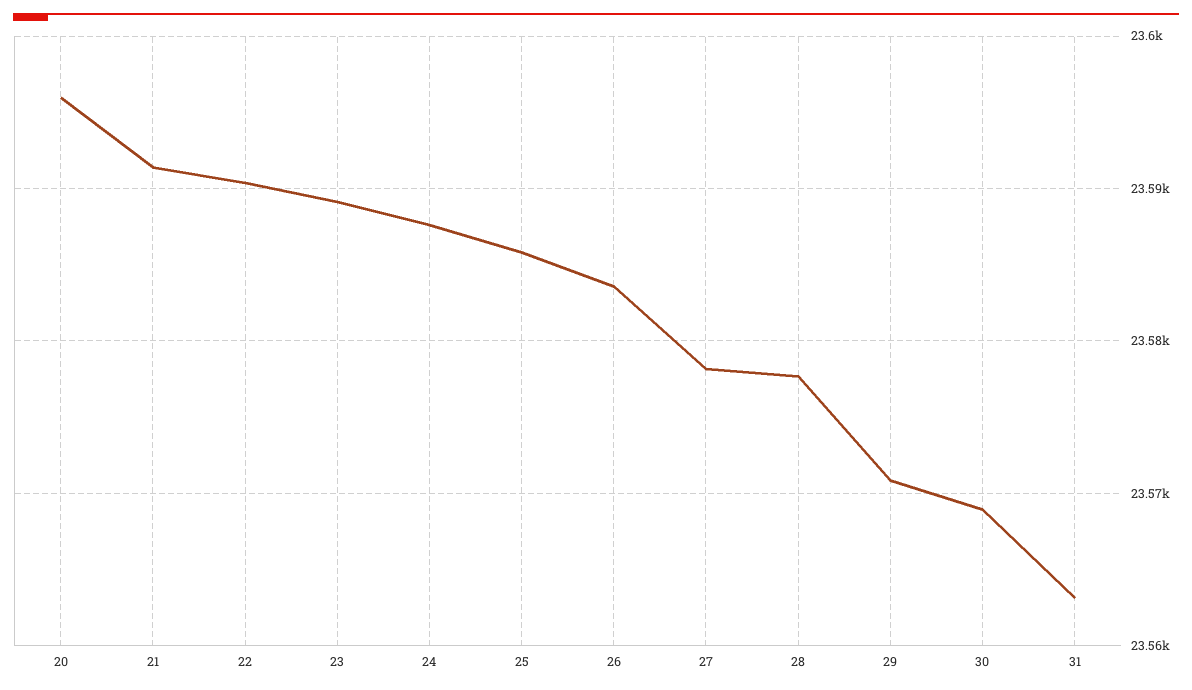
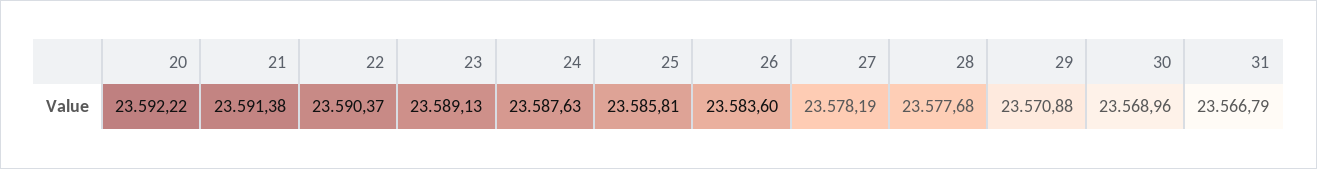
20: 23596 -> 23592.22
31: 23563 -> 23566.79

